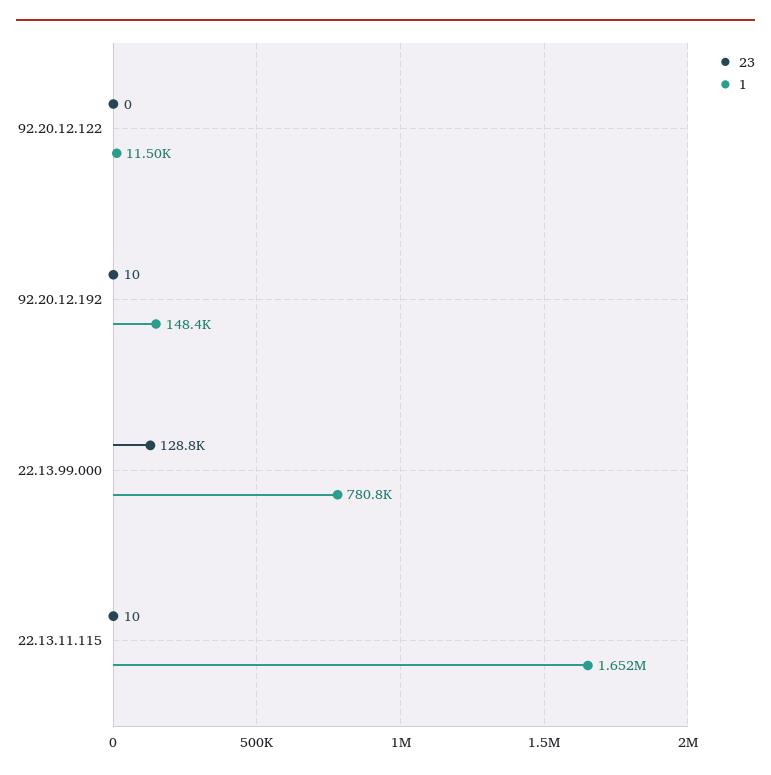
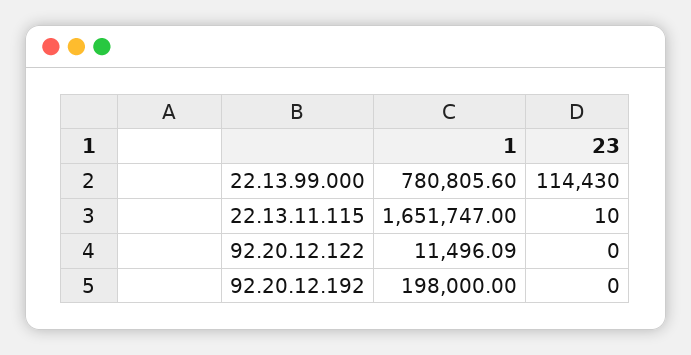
23, 92.20.12.192: 10 -> 0
1, 92.20.12.192: 148400 -> 198000
23, 22.13.99.000: 128800 -> 114430

